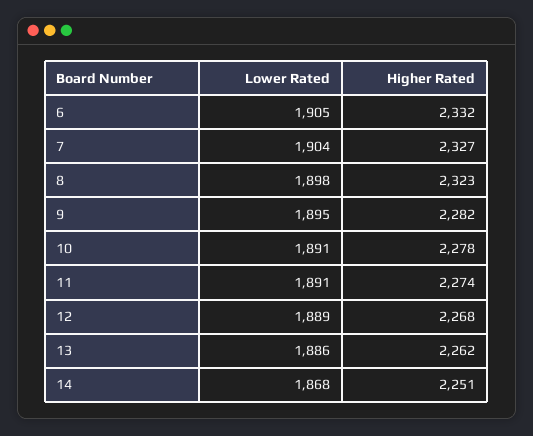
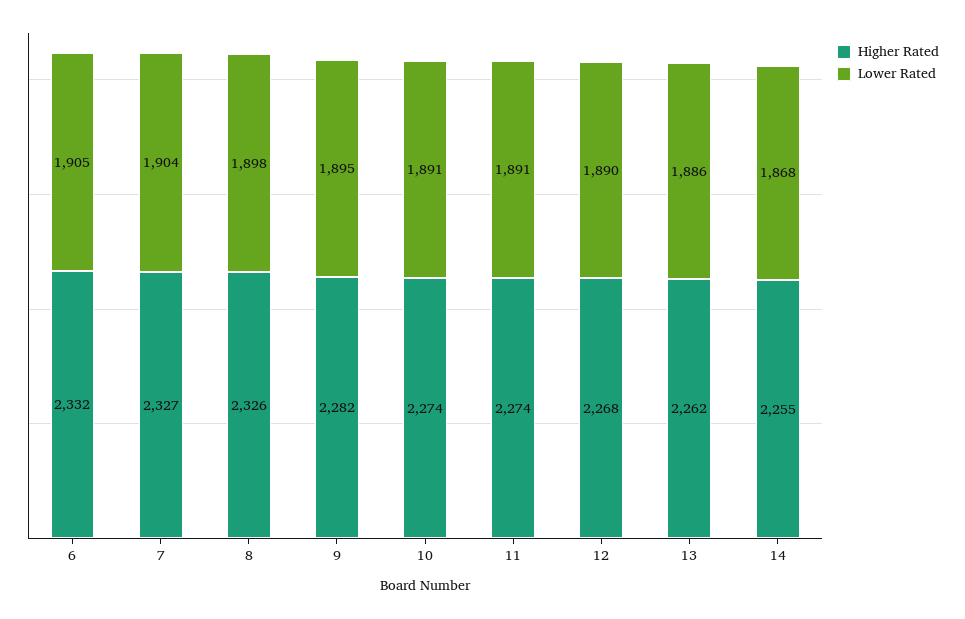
Higher Rated, 8: 2323 -> 2326
Higher Rated, 10: 2278 -> 2274
Lower Rated, 12: 1889 -> 1890
Higher Rated, 14: 2251 -> 2255

